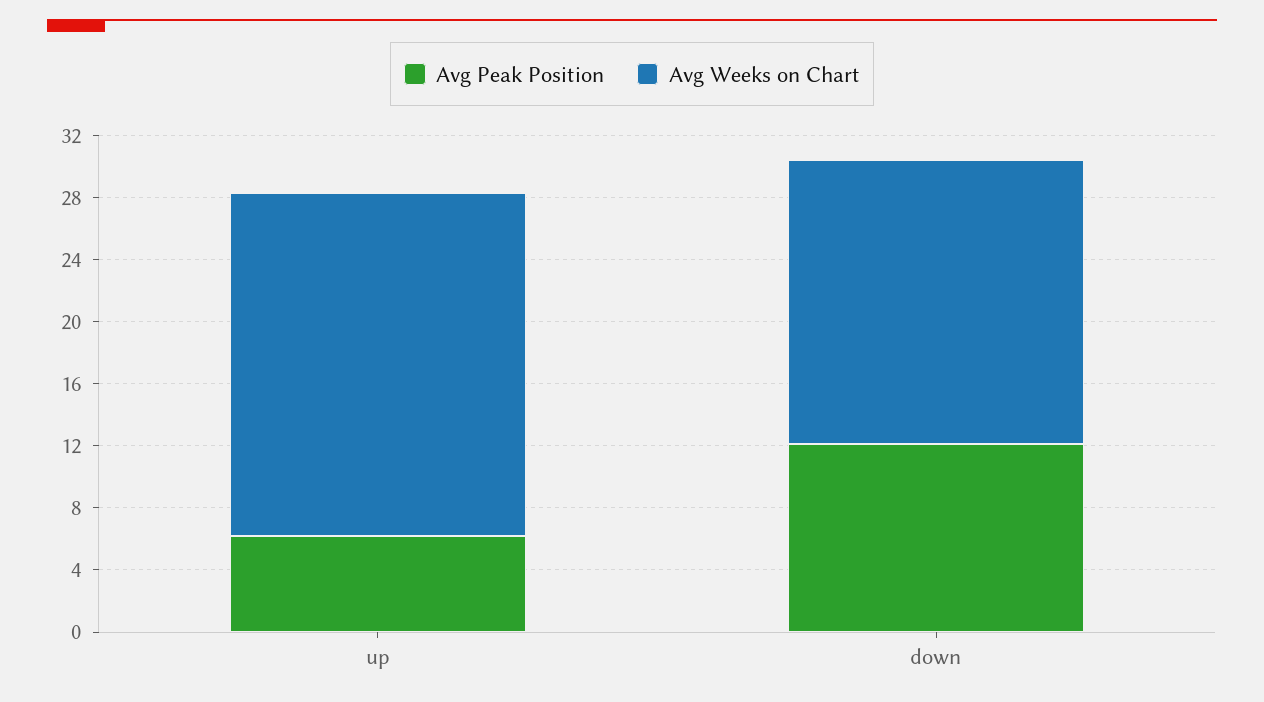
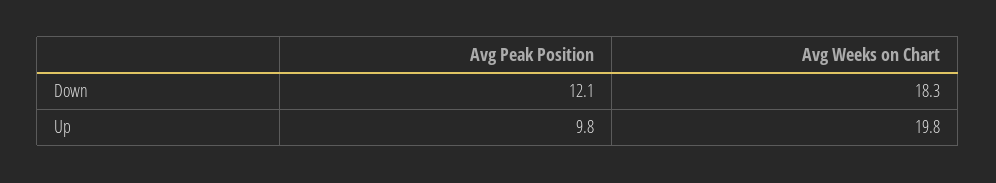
Avg Peak Position, up: 6 -> 9.8
Avg Weeks on Chart, up: 22 -> 19.8

